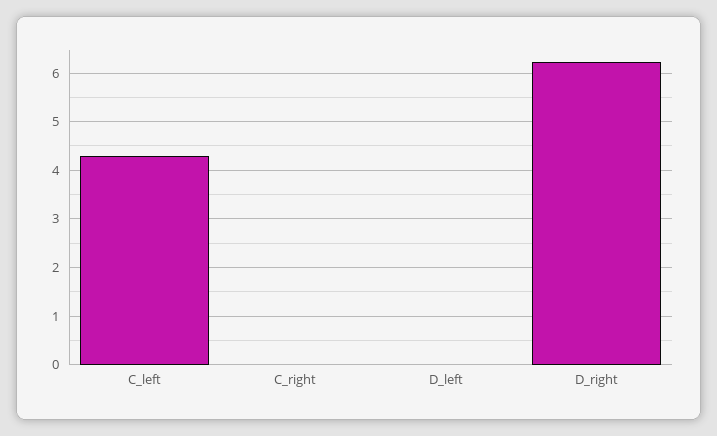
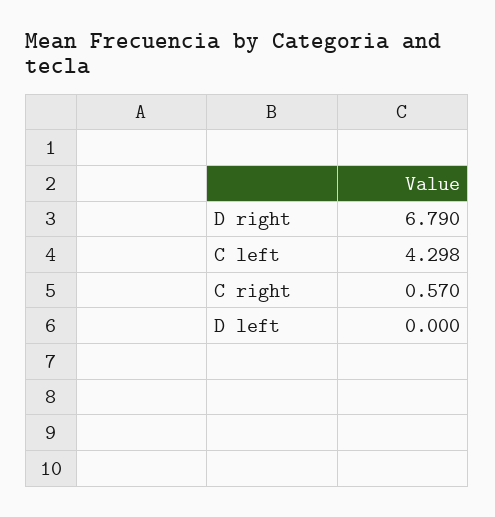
C_right: 0 -> 0.57
D_right: 6.2 -> 6.79

